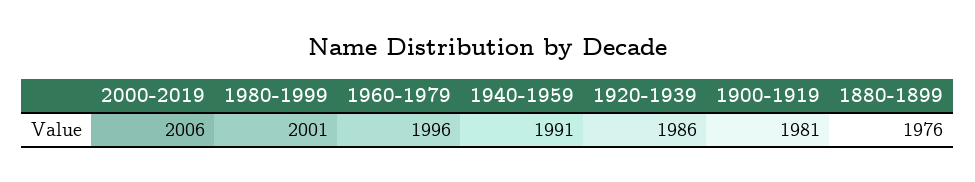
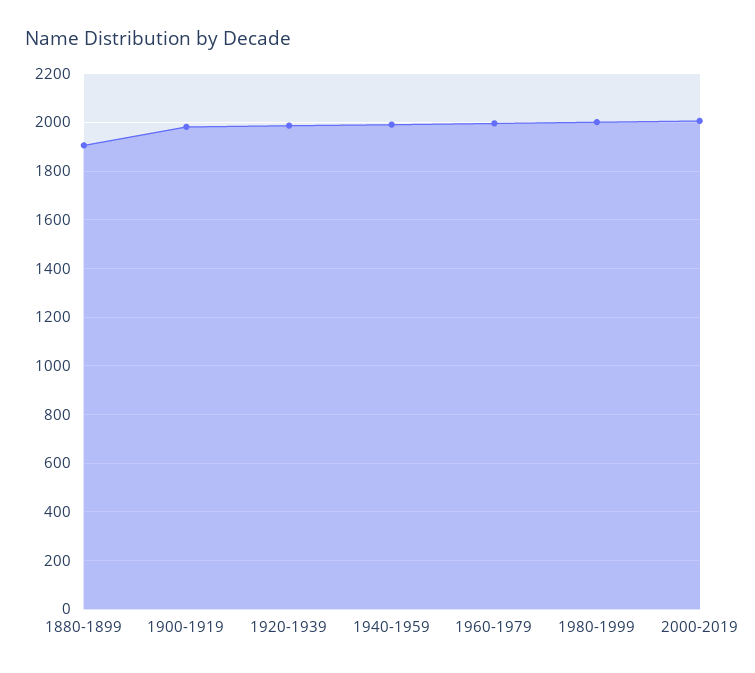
1880-1899: 1976 -> 1900

